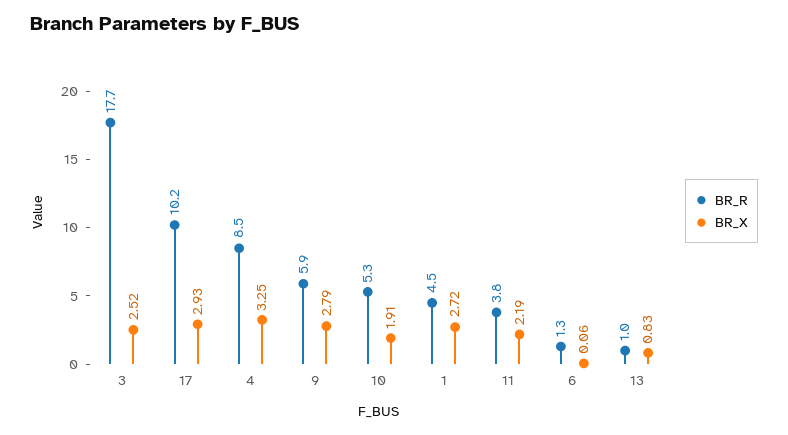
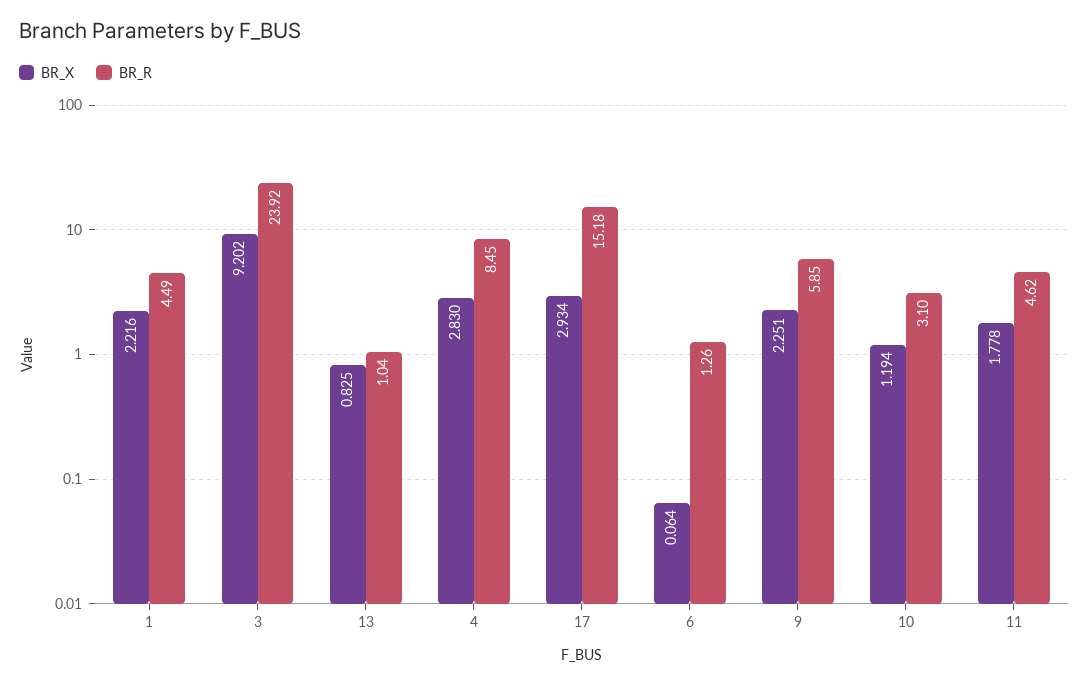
BR_R, 3: 17.7 -> 23.92
BR_X, 3: 2.52 -> 9.202
BR_R, 17: 10.2 -> 15.18
BR_X, 4: 3.25 -> 2.83
BR_X, 9: 2.79 -> 2.251
BR_R, 10: 5.3 -> 3.1
BR_X, 10: 1.91 -> 1.194
BR_X, 1: 2.72 -> 2.216
BR_R, 11: 3.8 -> 4.62
BR_X, 11: 2.19 -> 1.778

